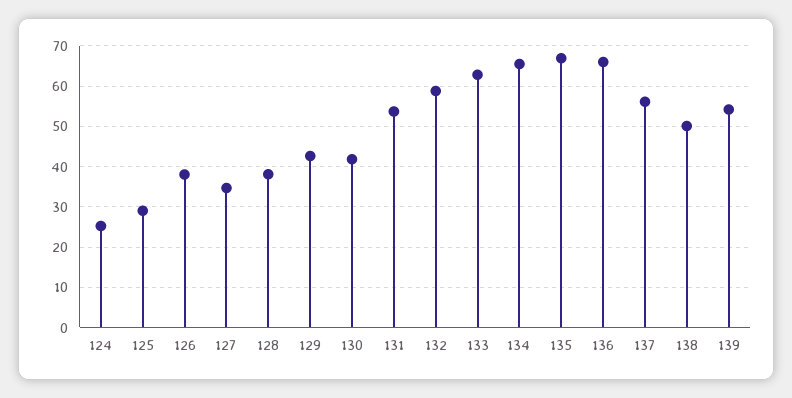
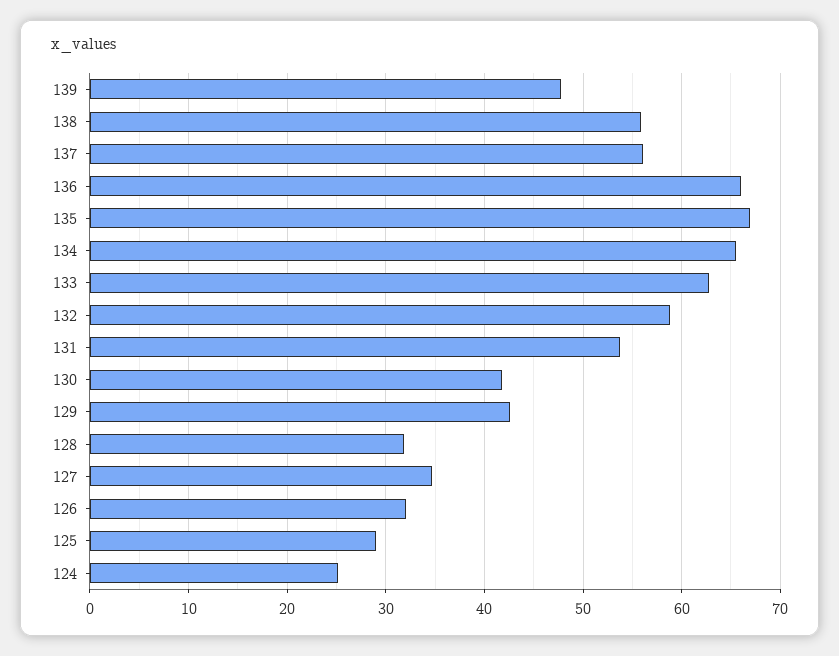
126: 38 -> 32
128: 38 -> 32
138: 50 -> 56
139: 54 -> 48

